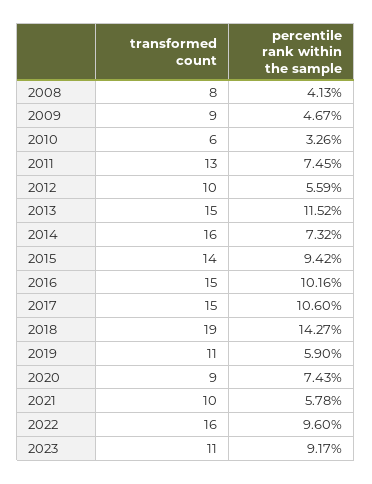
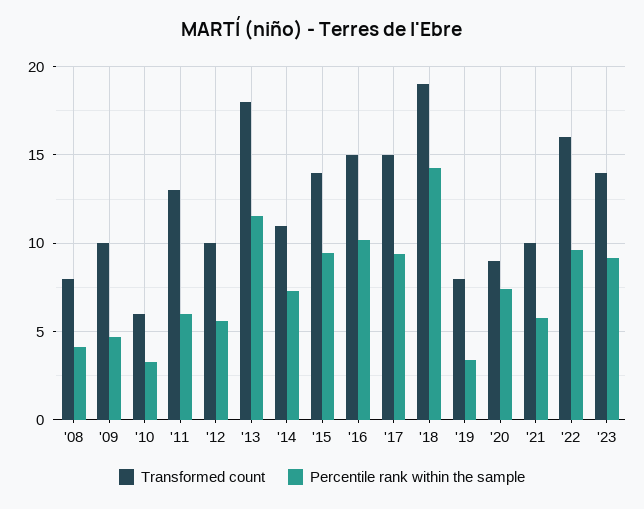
transformed count, 2009: 9 -> 10
percentile rank within the sample, 2011: 7.45 -> 6
transformed count, 2013: 15 -> 18
transformed count, 2014: 16 -> 11
percentile rank within the sample, 2017: 10.6 -> 9.5
transformed count, 2019: 11 -> 8
percentile rank within the sample, 2019: 5.9 -> 3.5
transformed count, 2023: 11 -> 14

